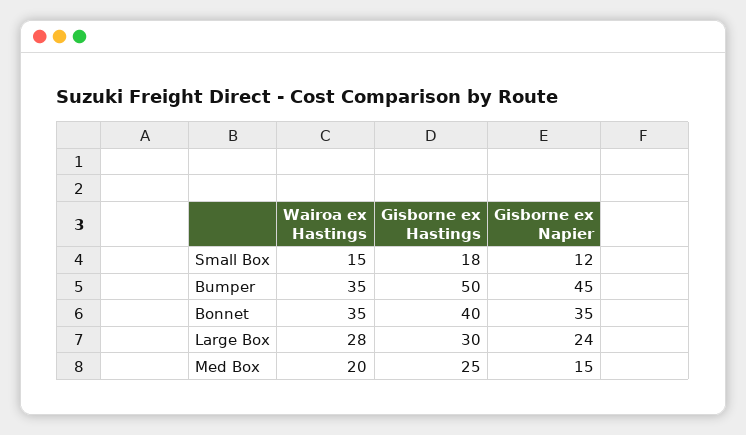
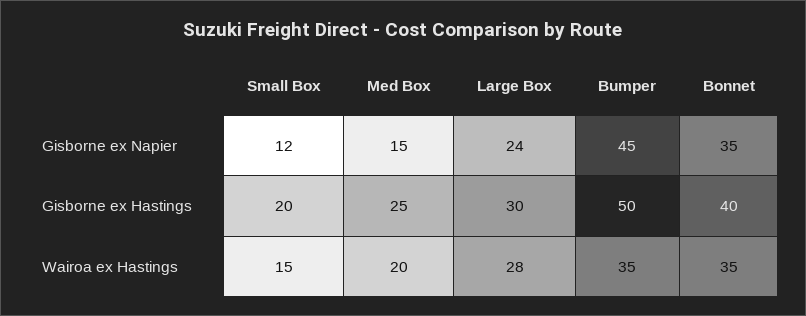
Gisborne ex Hastings, Small Box: 18 -> 20

